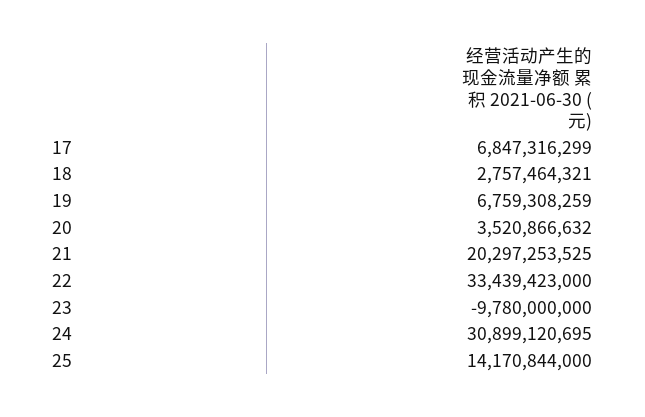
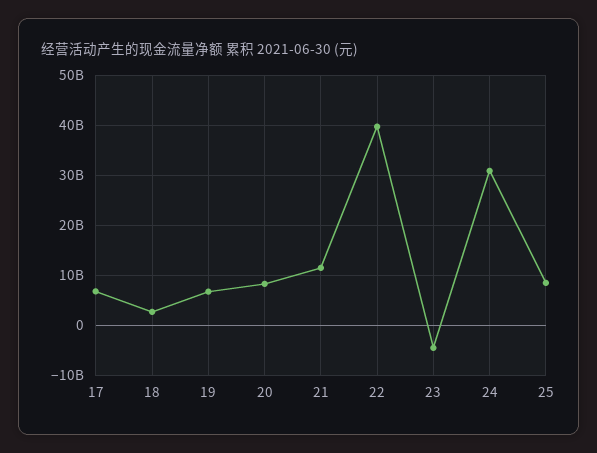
20: 3520866632 -> 8000000000
21: 20297253525 -> 12000000000
22: 33439423000 -> 40000000000
23: -9780000000 -> -4000000000
25: 14170844000 -> 8000000000

